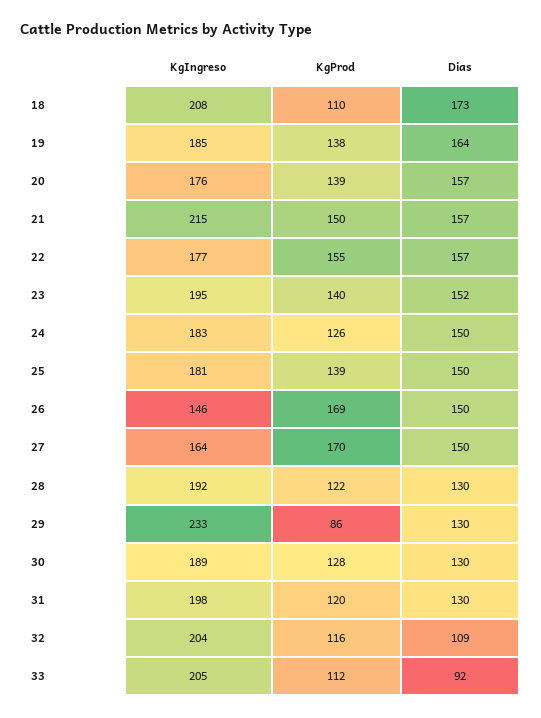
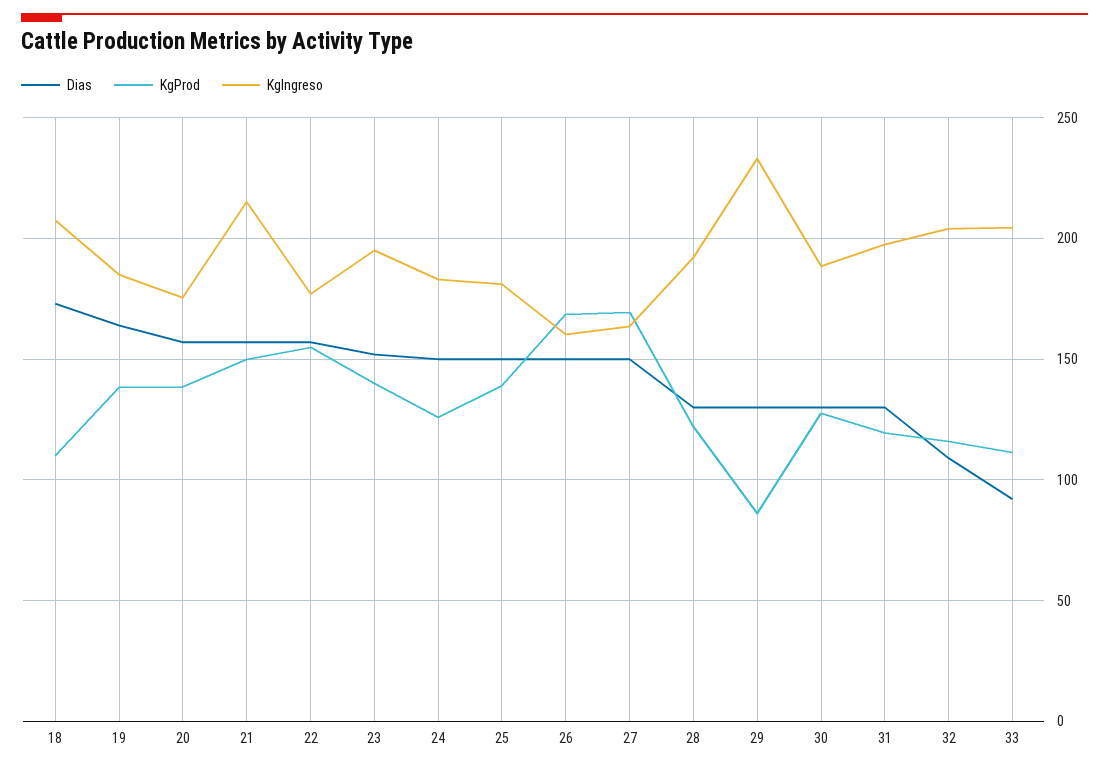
KgIngreso, 26: 146 -> 160

